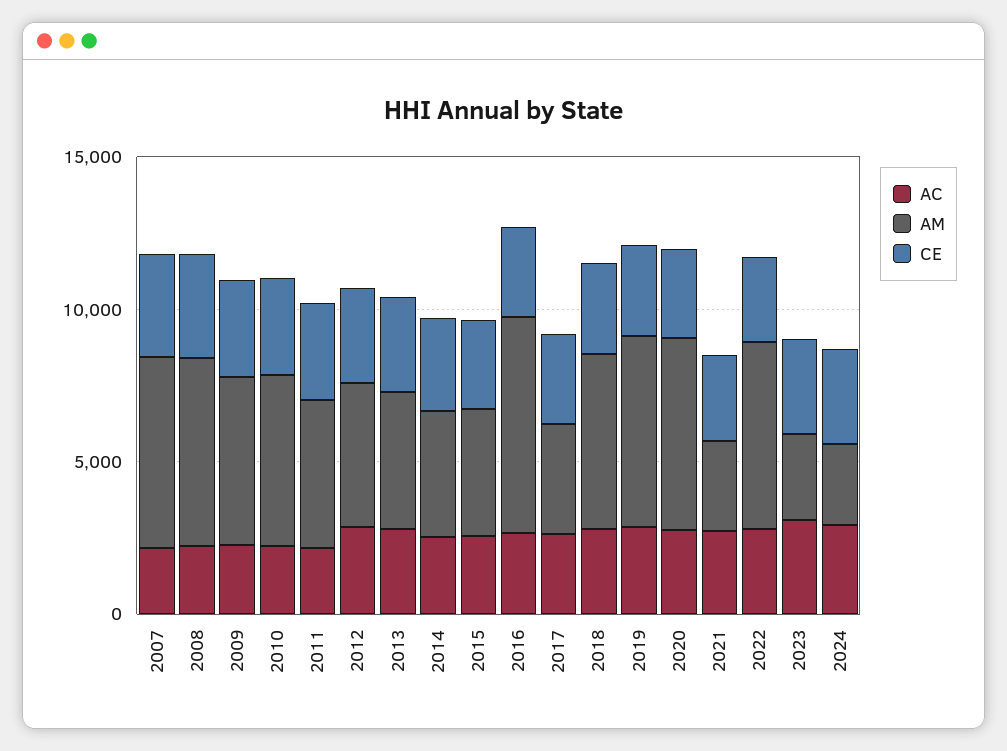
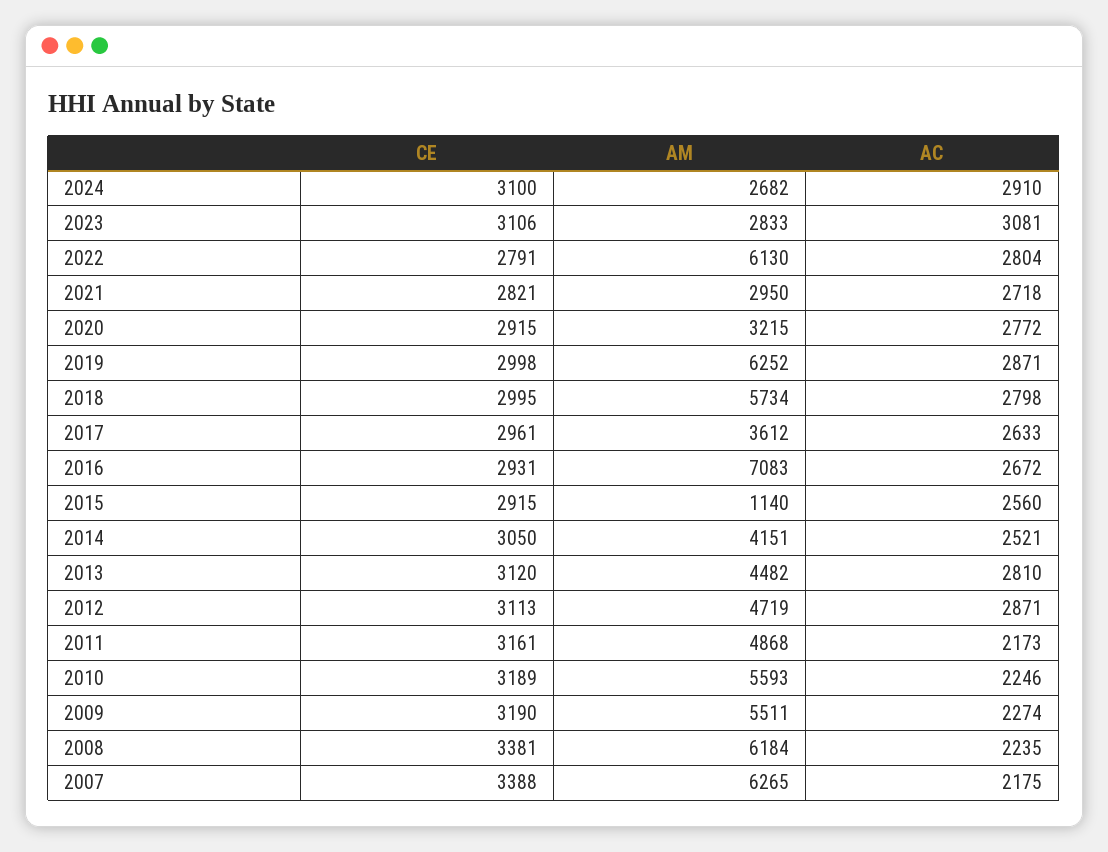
AM, 2015: 4000 -> 1140
AM, 2020: 6000 -> 3215

